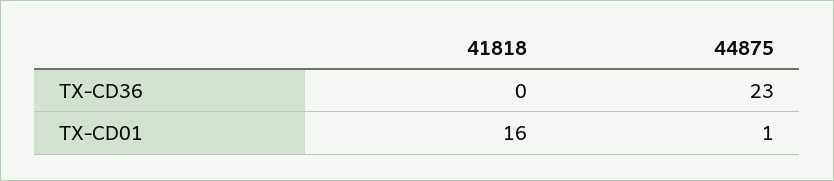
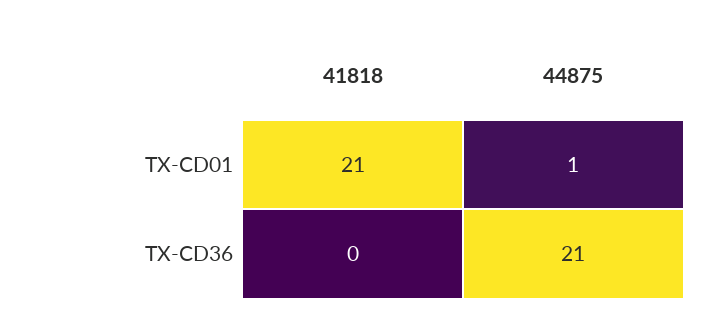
44875, TX-CD36: 23 -> 21
41818, TX-CD01: 16 -> 21

